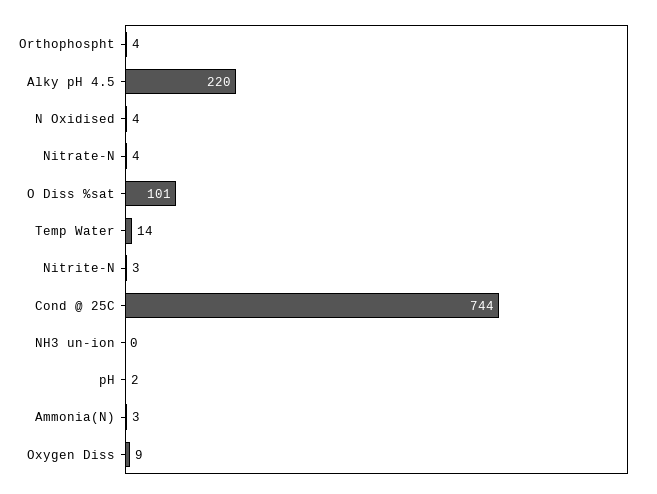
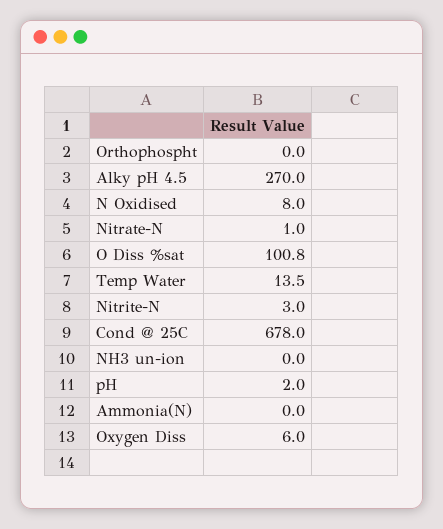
Orthophospht: 4 -> 0
Alky pH 4.5: 220 -> 270
N Oxidised: 4 -> 8
Nitrate-N: 4 -> 1
Cond @ 25C: 744 -> 678
Ammonia(N): 3 -> 0
Oxygen Diss: 9 -> 6

